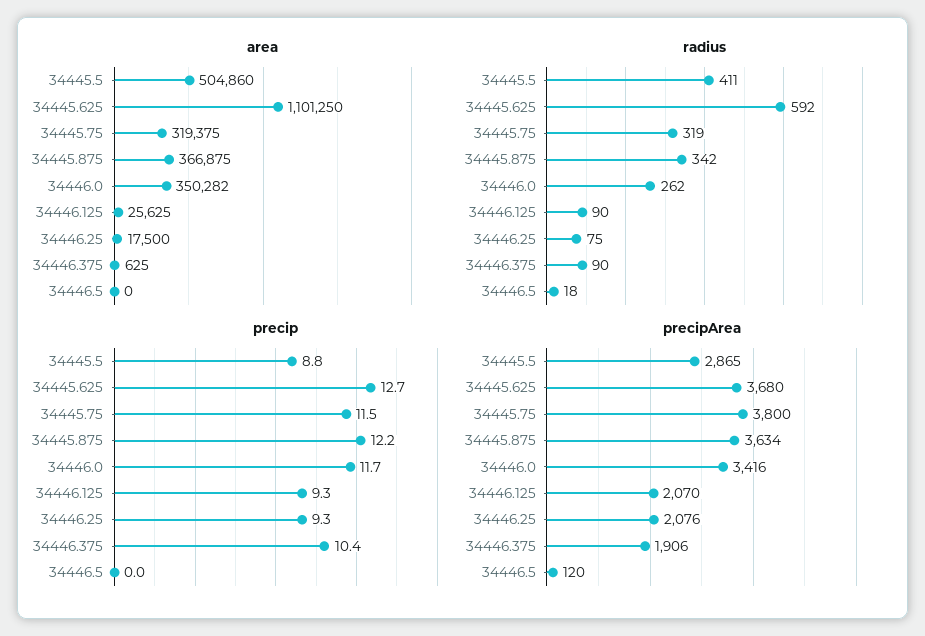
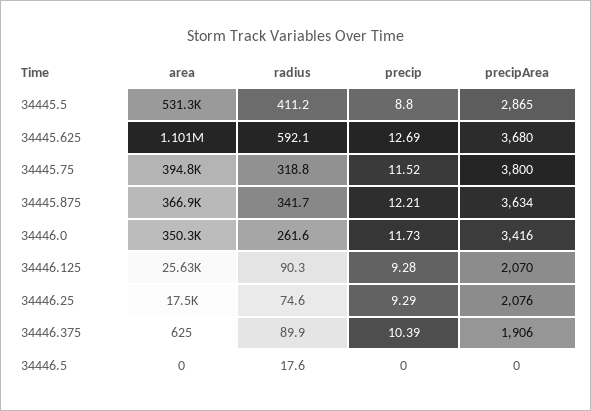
area, 34445.5: 504860 -> 531300
area, 34445.75: 319375 -> 394800
precipArea, 34446.5: 120 -> 0

